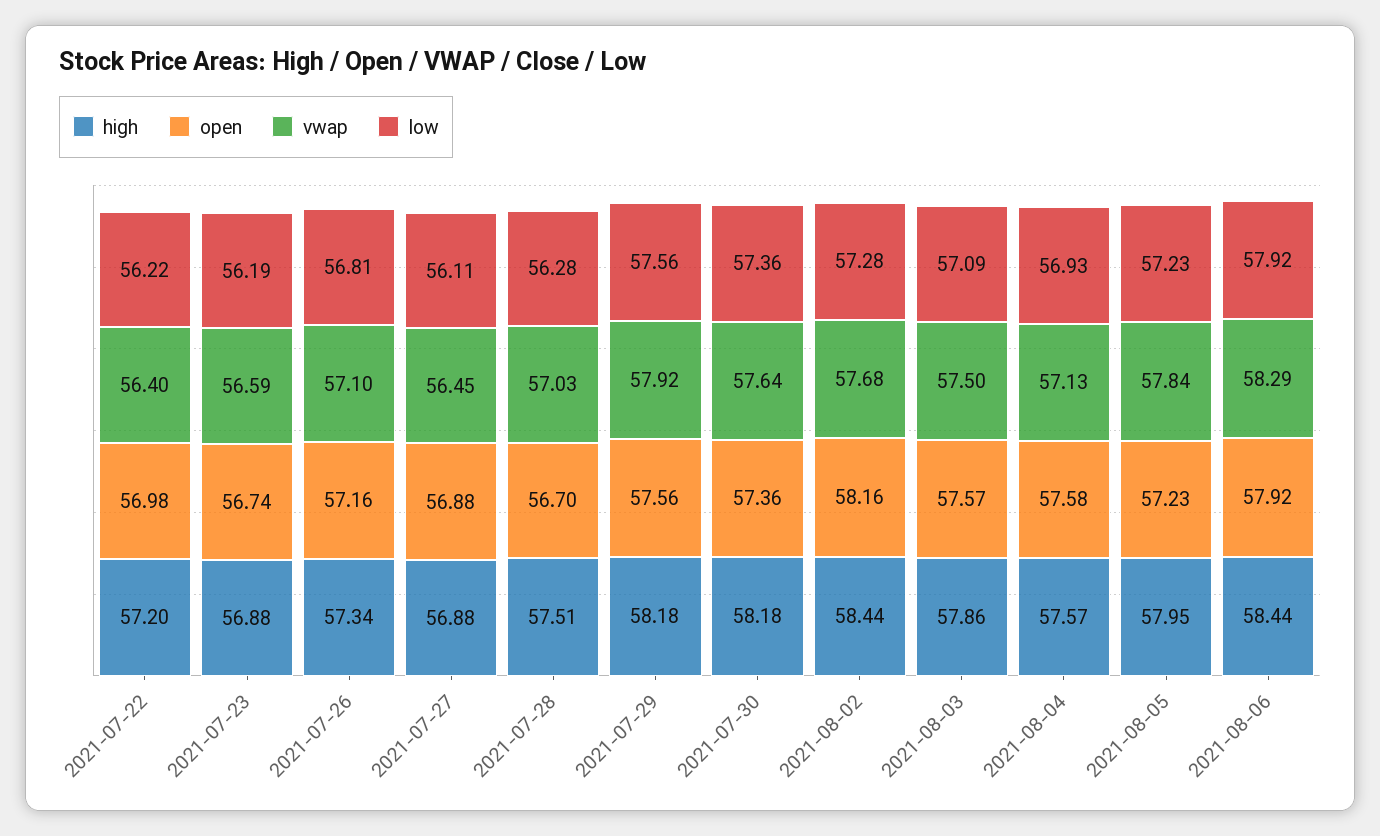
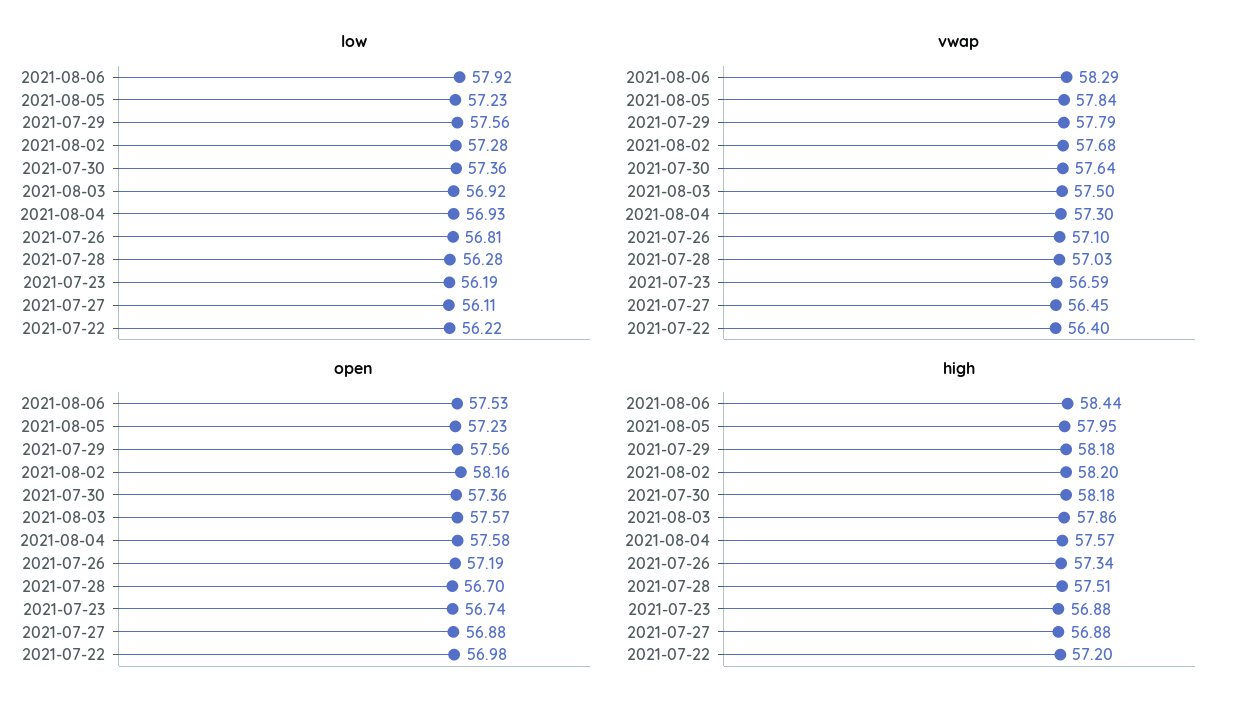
open, 2021-07-26: 57.16 -> 57.19
vwap, 2021-07-29: 57.92 -> 57.79
high, 2021-08-02: 58.44 -> 58.2
low, 2021-08-03: 57.09 -> 56.92
vwap, 2021-08-04: 57.13 -> 57.3
open, 2021-08-06: 57.92 -> 57.53

